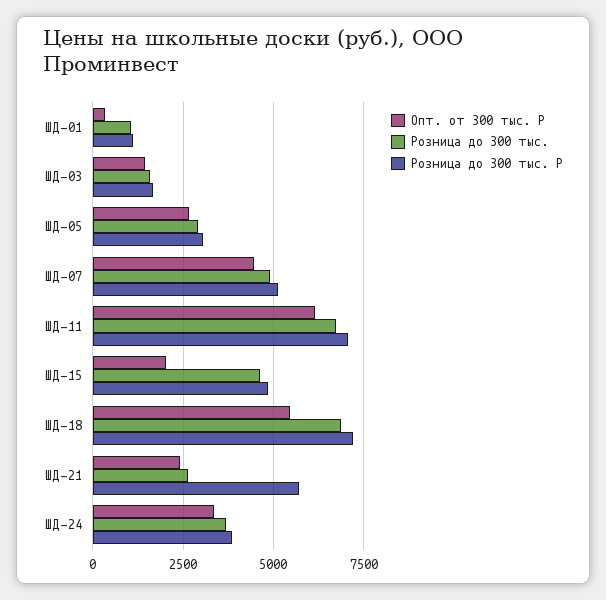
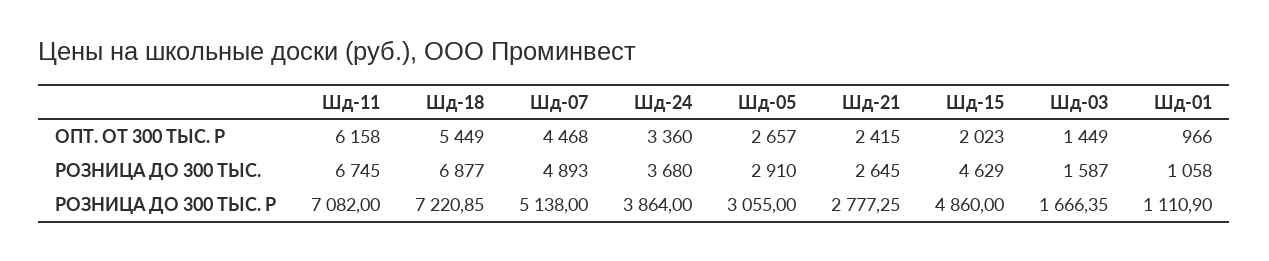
Опт. от 300 тыс. Р, ШД-01: 250 -> 966
Розница до 300 тыс. Р, ШД-21: 5750 -> 2777.25

